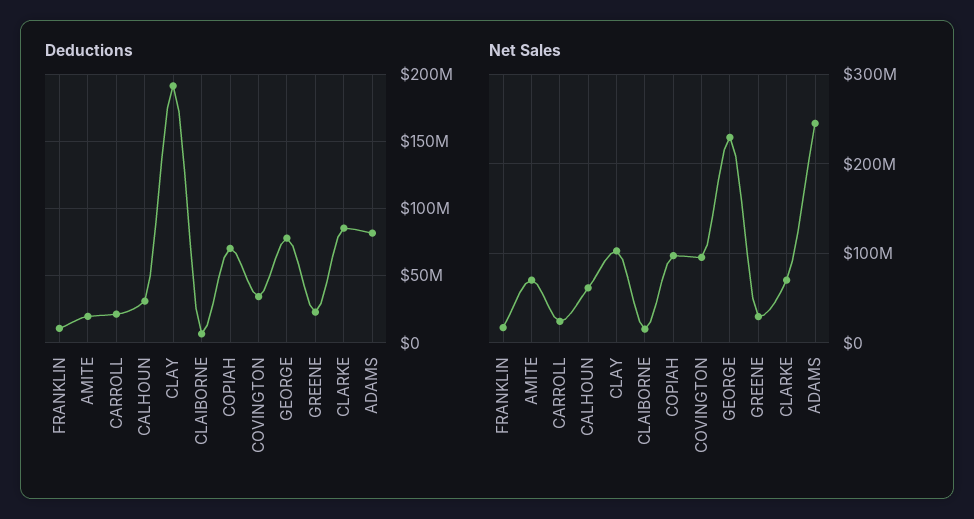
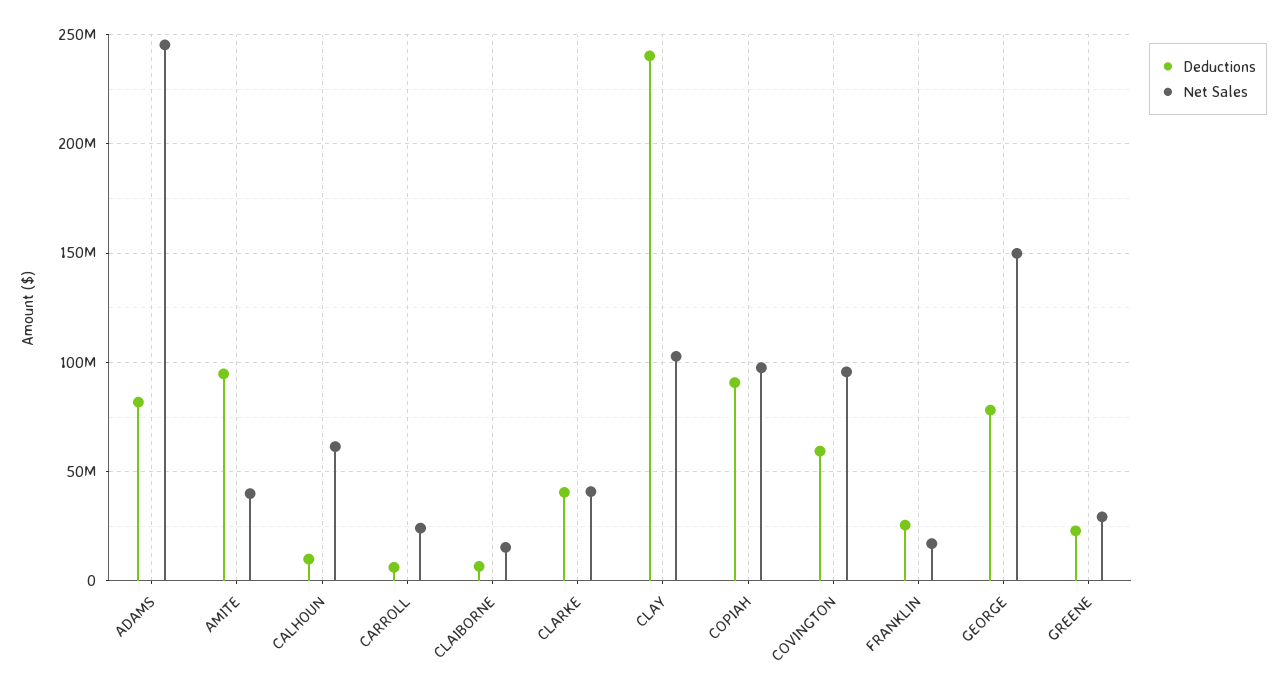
Deductions, FRANKLIN: 10000000 -> 25000000
Deductions, AMITE: 20000000 -> 95000000
Deductions, CARROLL: 20000000 -> 5000000
Deductions, CALHOUN: 30000000 -> 10000000
Deductions, CLAY: 190000000 -> 240000000
Deductions, COPIAH: 70000000 -> 90000000
Deductions, COVINGTON: 35000000 -> 60000000
Deductions, CLARKE: 85000000 -> 40000000
Net Sales, AMITE: 70000000 -> 40000000
Net Sales, GEORGE: 230000000 -> 150000000
Net Sales, CLARKE: 70000000 -> 40000000

